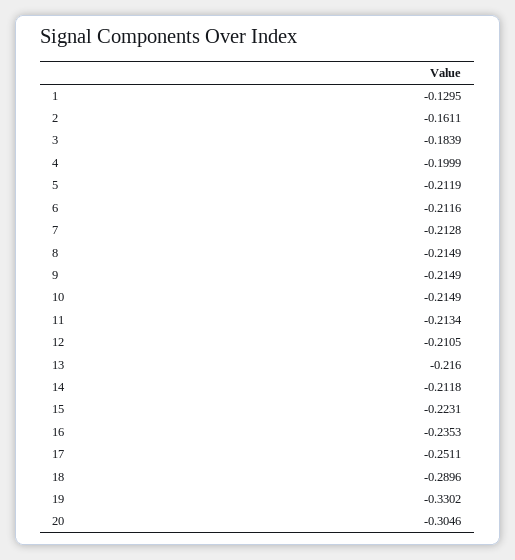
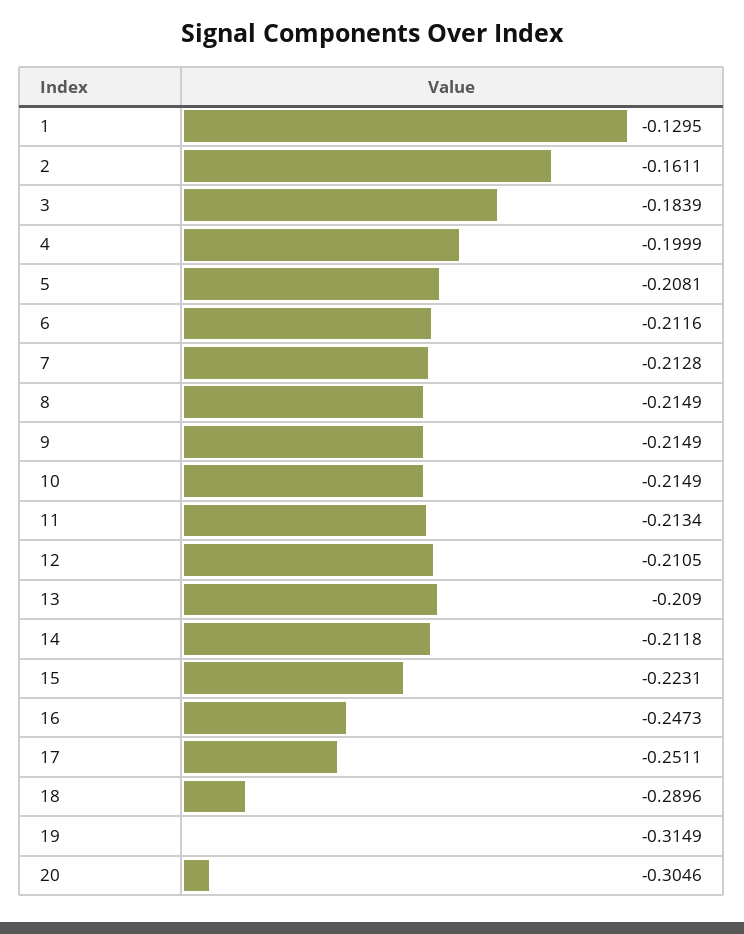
5: -0.2119 -> -0.2081
13: -0.216 -> -0.209
16: -0.2353 -> -0.2473
19: -0.3302 -> -0.3149

